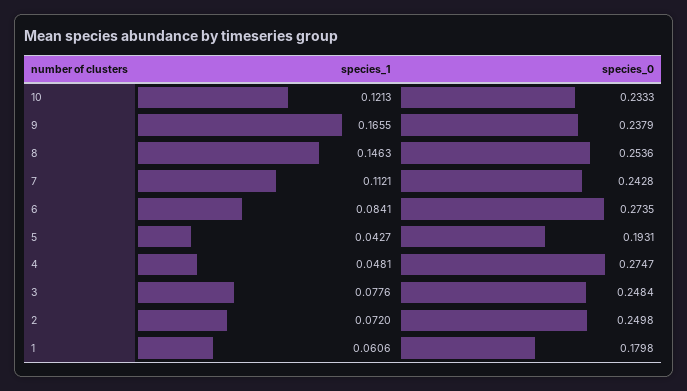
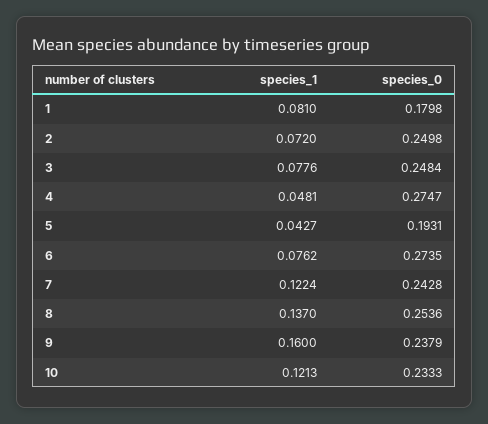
species_1, 9: 0.1655 -> 0.16
species_1, 8: 0.1463 -> 0.137
species_1, 7: 0.1121 -> 0.1224
species_1, 6: 0.0841 -> 0.0762
species_1, 1: 0.0606 -> 0.081

